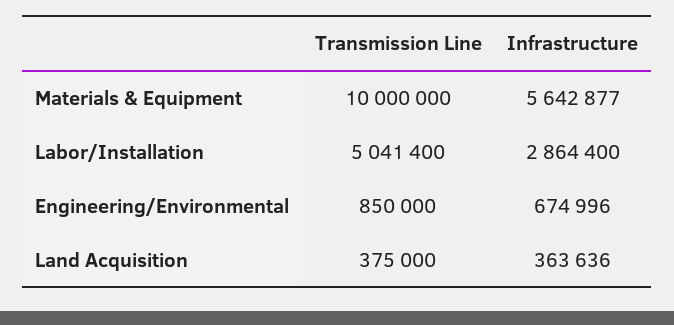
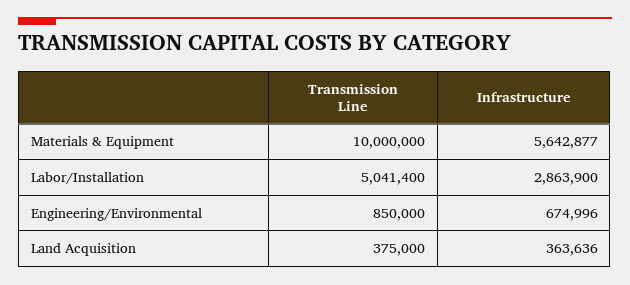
Infrastructure, Labor/Installation: 2864400 -> 2863900

